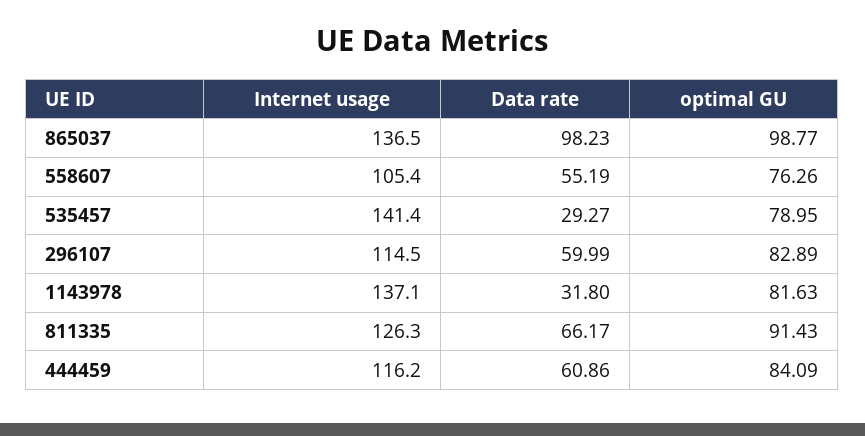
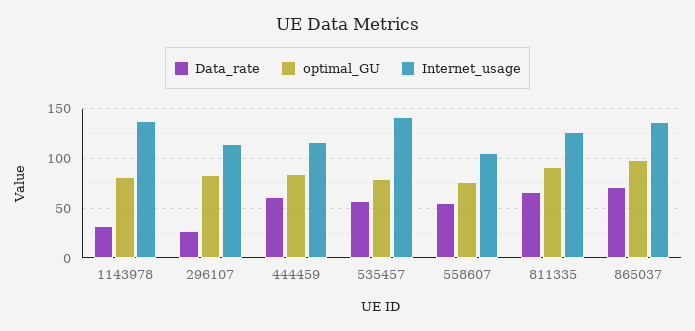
Data rate, 865037: 98.23 -> 70
Data rate, 535457: 29.27 -> 60
Data rate, 296107: 59.99 -> 30

